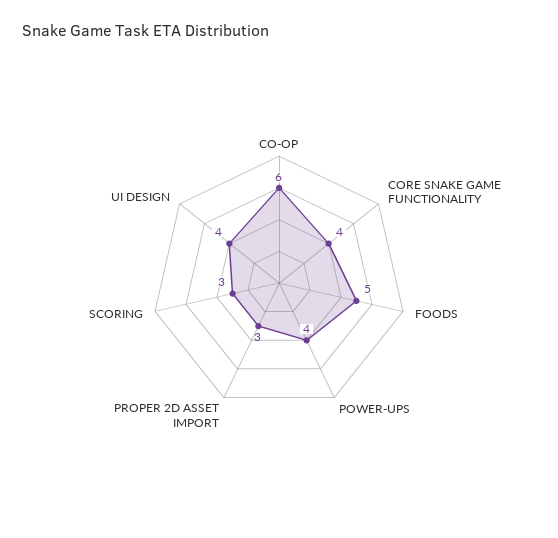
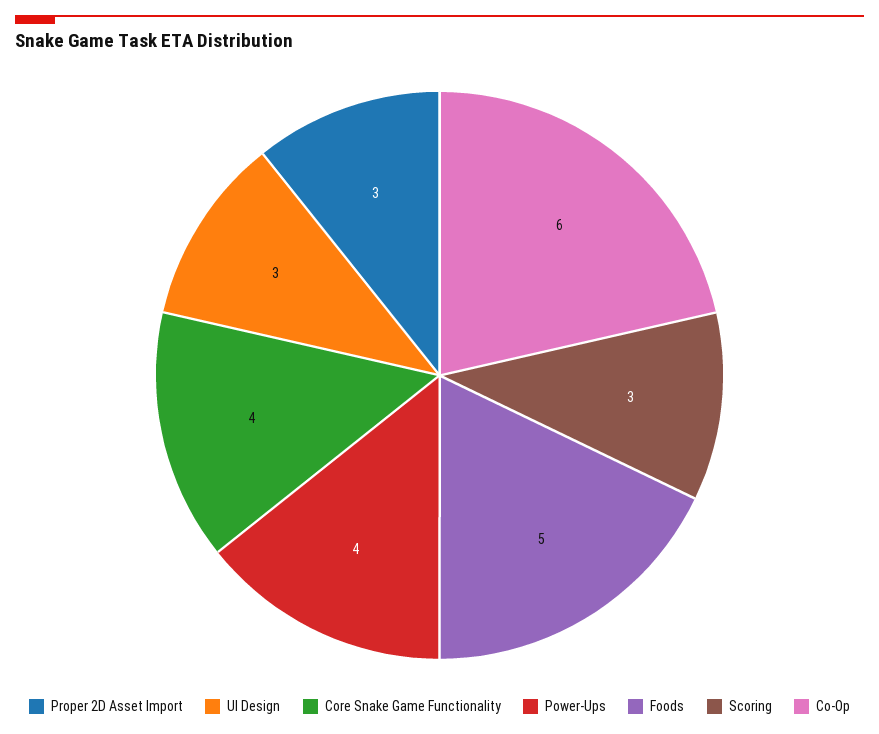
UI DESIGN: 4 -> 3

